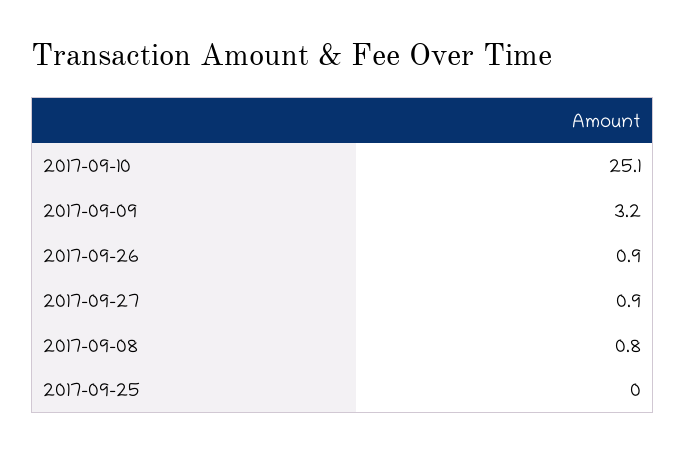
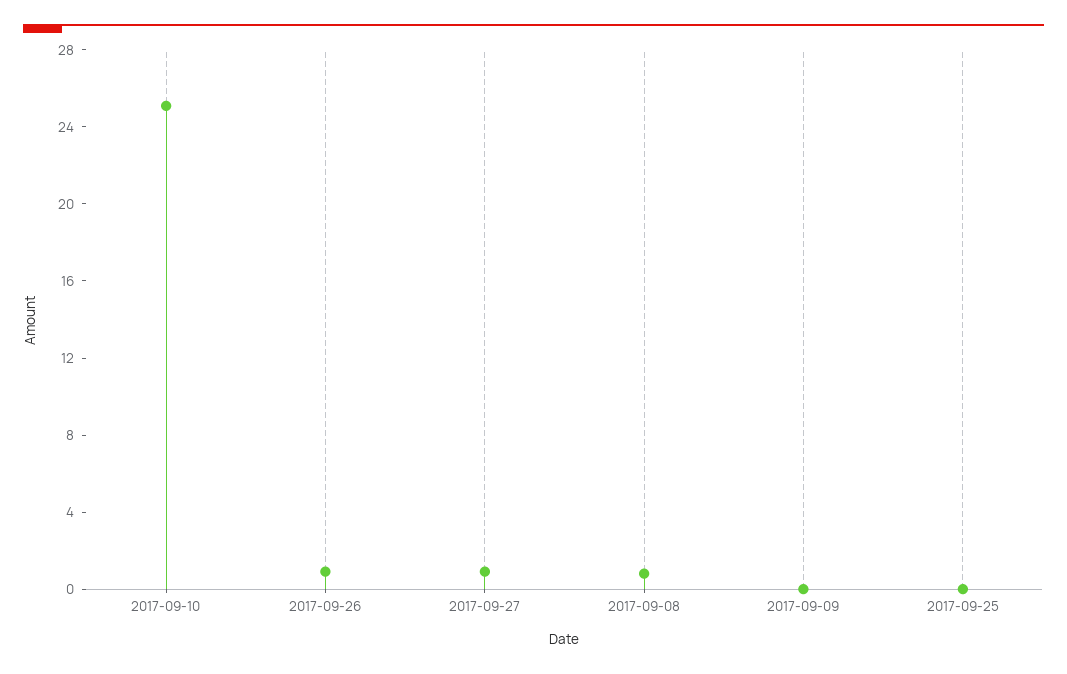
2017-09-09: 3.2 -> 0

